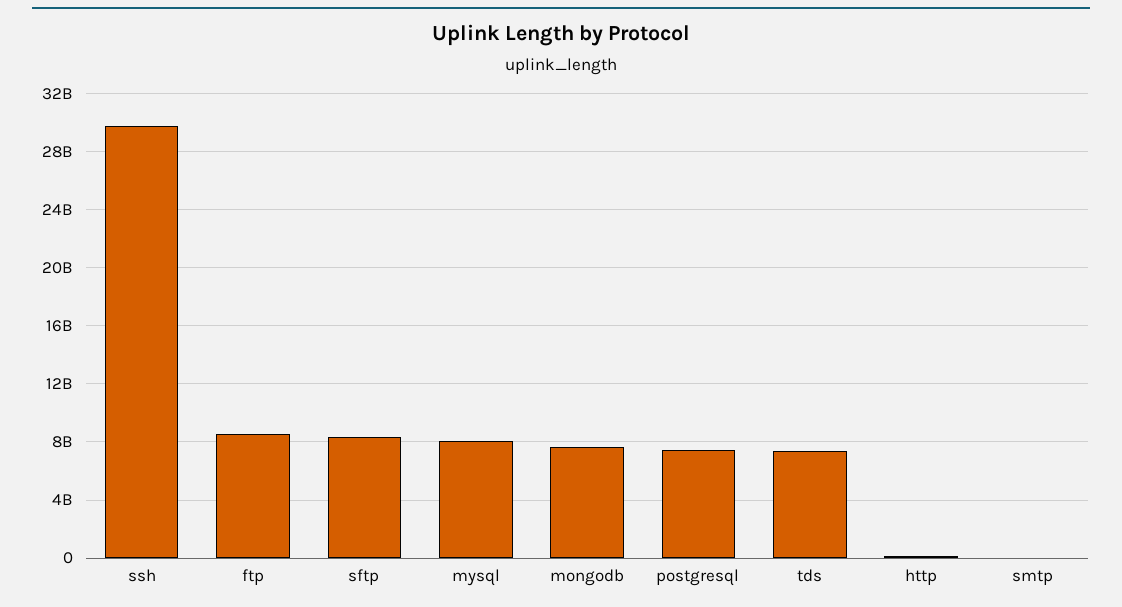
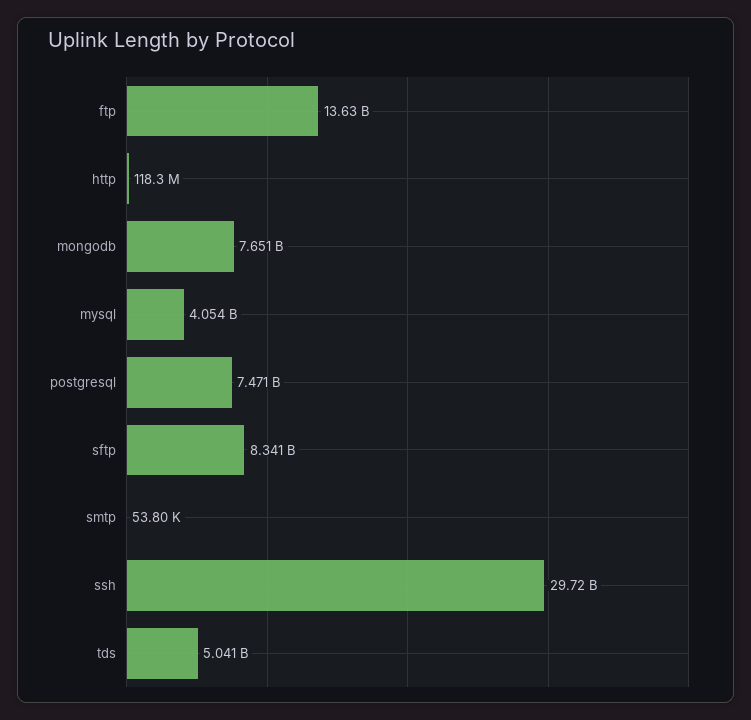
ftp: 8500000000 -> 13630000000
mysql: 8000000000 -> 4054000000
tds: 7500000000 -> 5041000000

